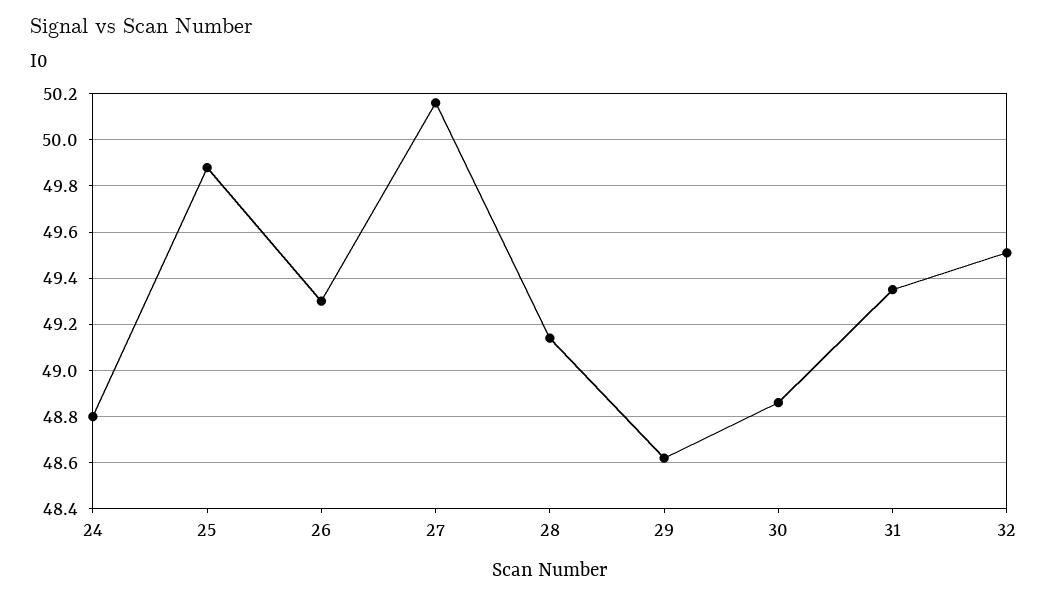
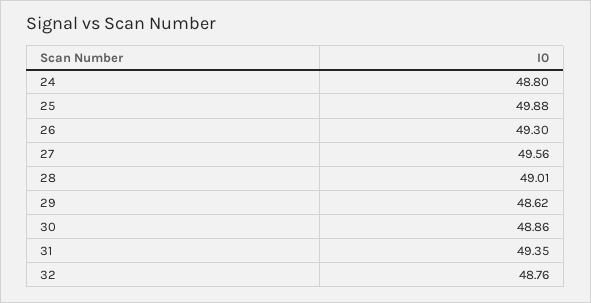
27: 50.15 -> 49.56
28: 49.15 -> 49.01
32: 49.5 -> 48.76

